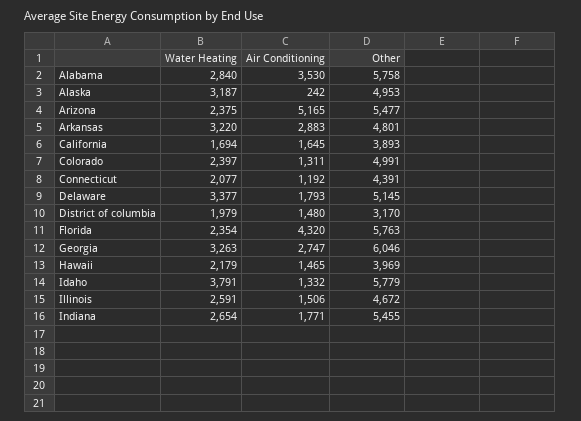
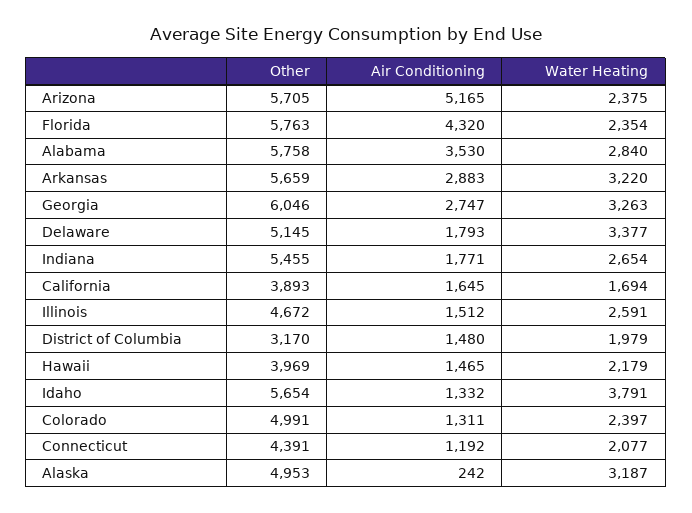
Other, Arizona: 5477 -> 5705
Other, Arkansas: 4801 -> 5659
Other, Idaho: 5779 -> 5654
Air Conditioning, Illinois: 1506 -> 1512

